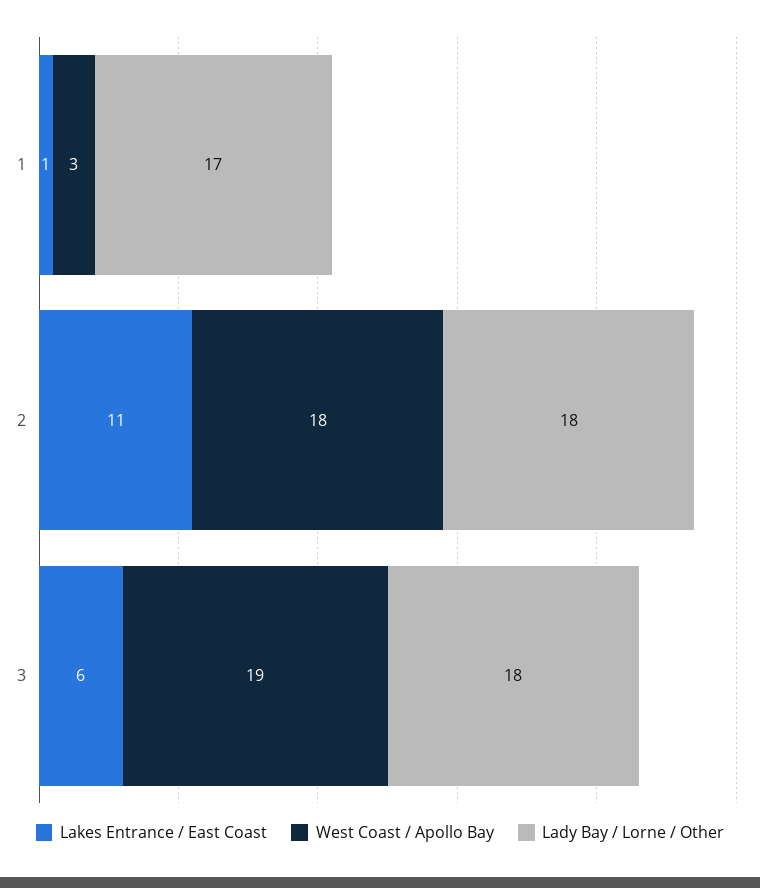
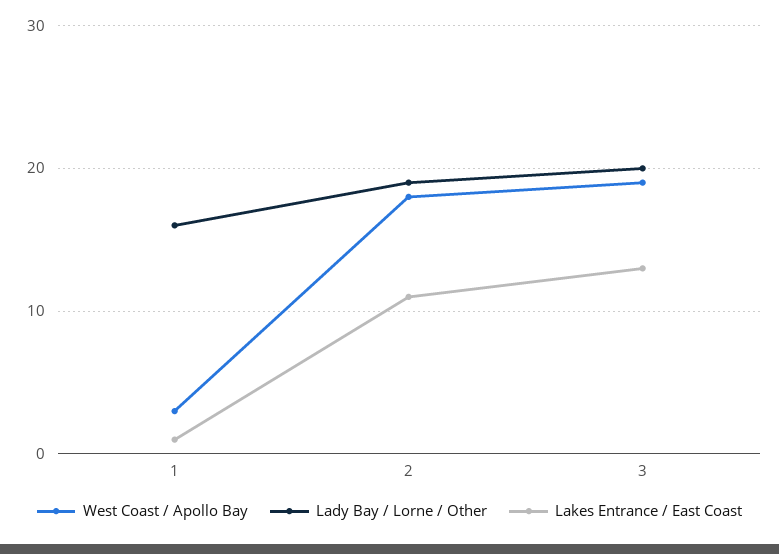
Lady Bay / Lorne / Other, 1: 17 -> 16
Lady Bay / Lorne / Other, 2: 18 -> 19
Lakes Entrance / East Coast, 3: 6 -> 13
Lady Bay / Lorne / Other, 3: 18 -> 20

